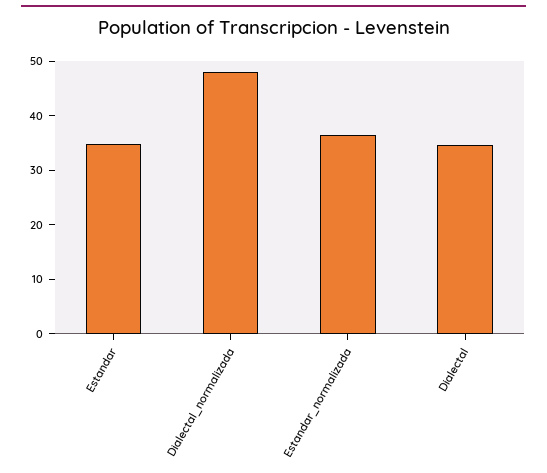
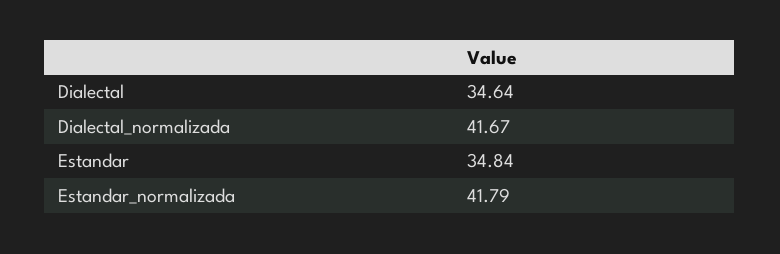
Dialectal_normalizada: 48 -> 41.67
Estandar_normalizada: 36 -> 41.79

